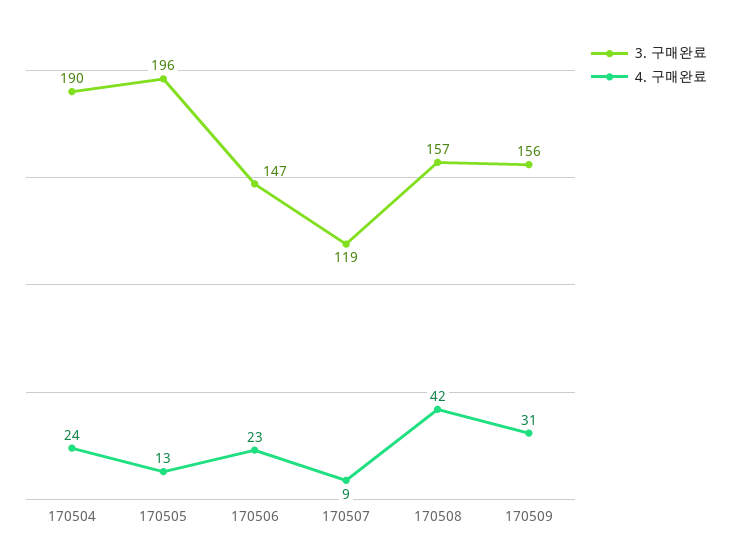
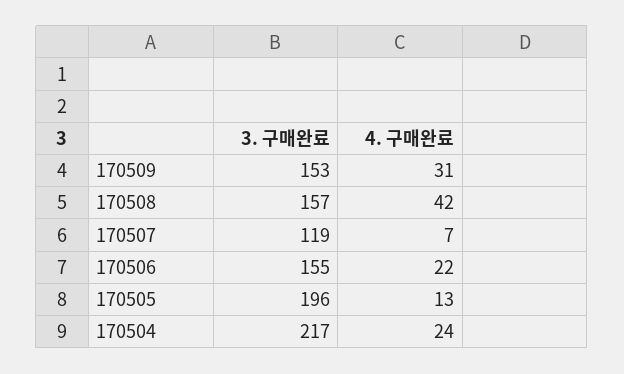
3. 구매완료, 170504: 190 -> 217
3. 구매완료, 170506: 147 -> 155
4. 구매완료, 170506: 23 -> 22
4. 구매완료, 170507: 9 -> 7
3. 구매완료, 170509: 156 -> 153

